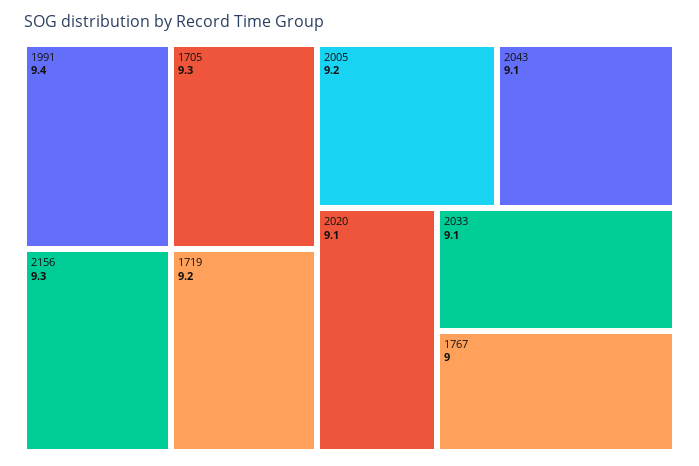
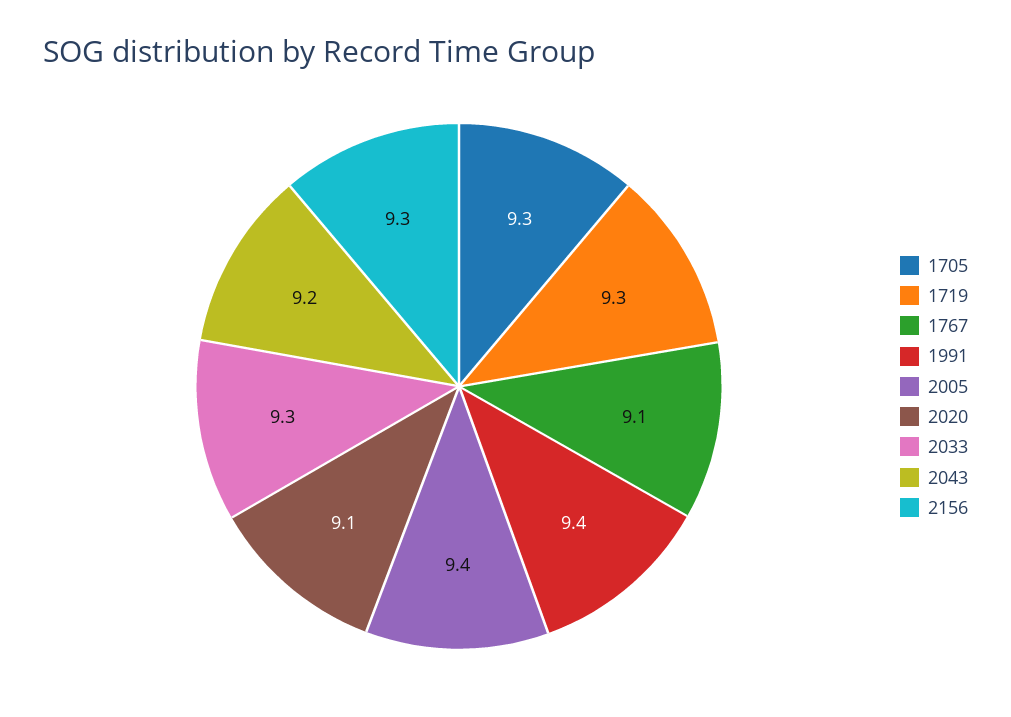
1719: 9.2 -> 9.3
2005: 9.2 -> 9.4
2043: 9.1 -> 9.2
2033: 9.1 -> 9.3
1767: 9 -> 9.1

